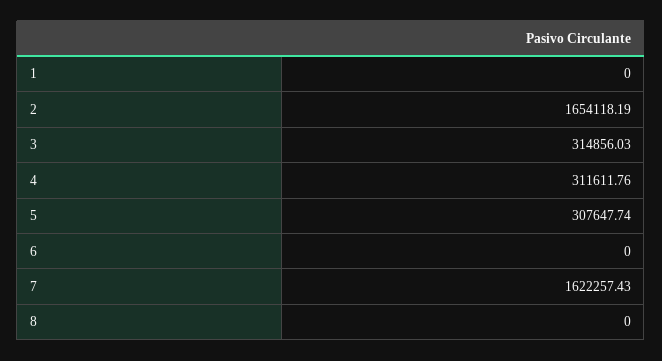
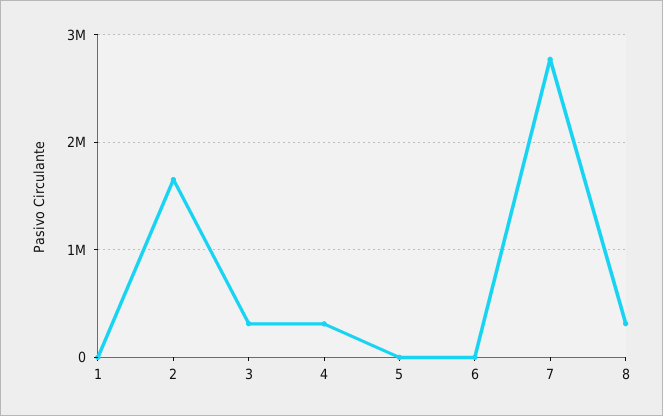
5: 307647.74 -> 0
7: 1622257.43 -> 2800000
8: 0 -> 300000

